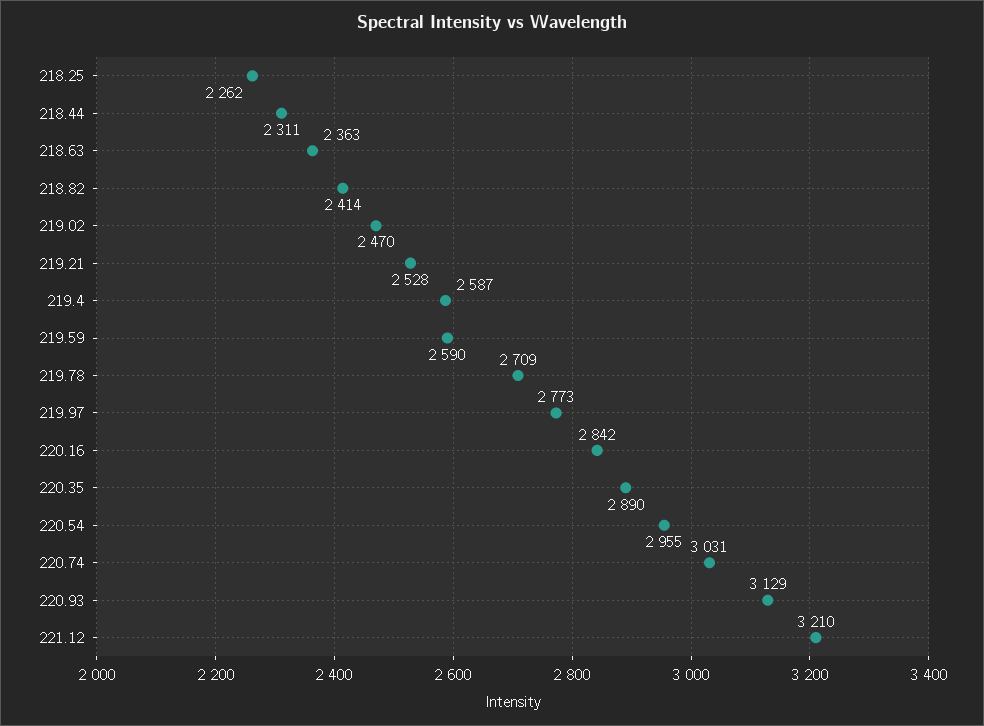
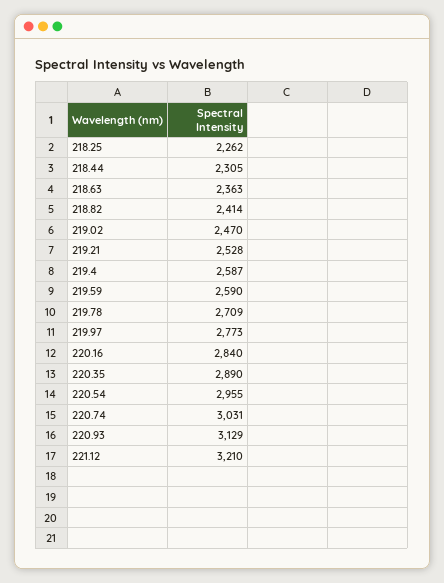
218.44: 2311 -> 2305
220.16: 2842 -> 2840

